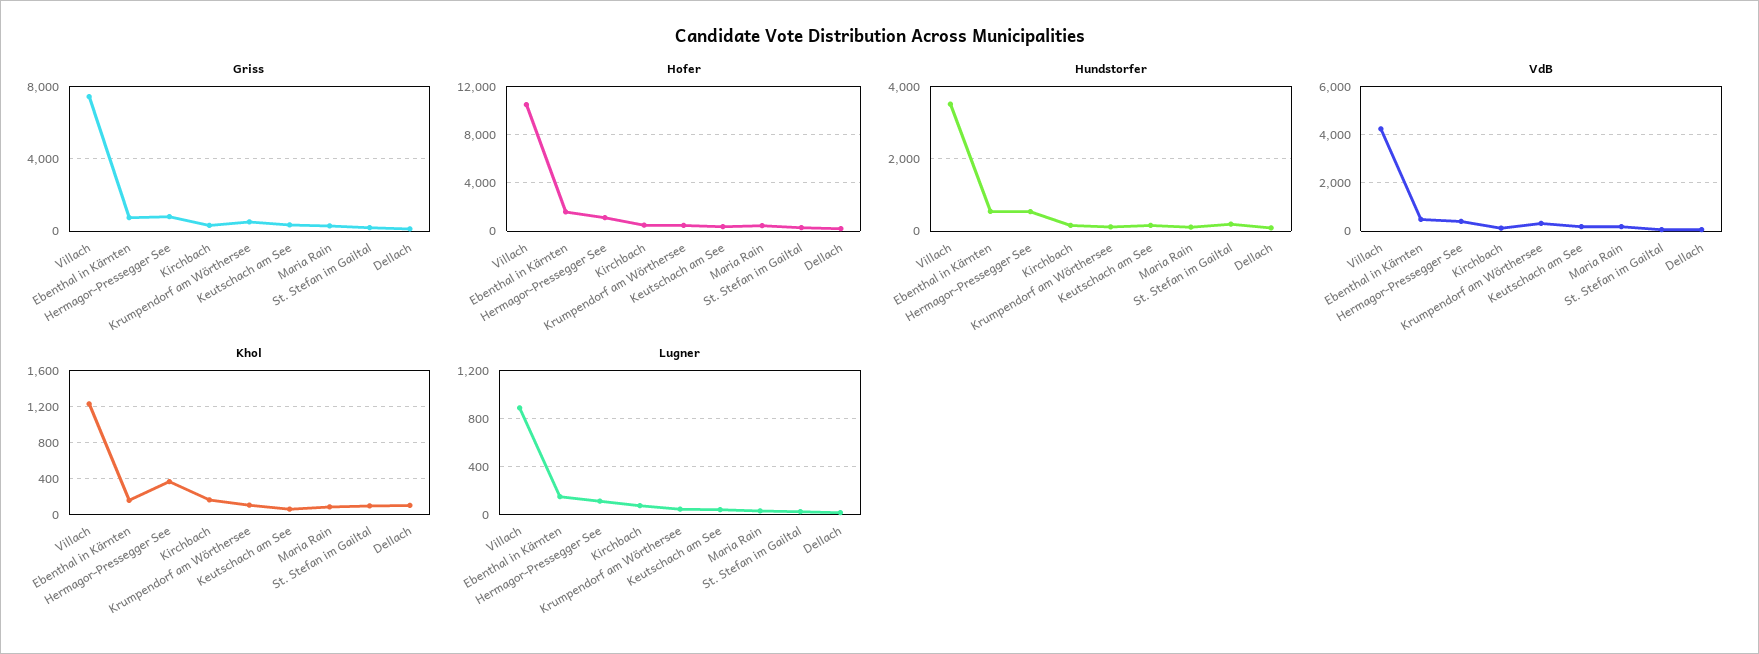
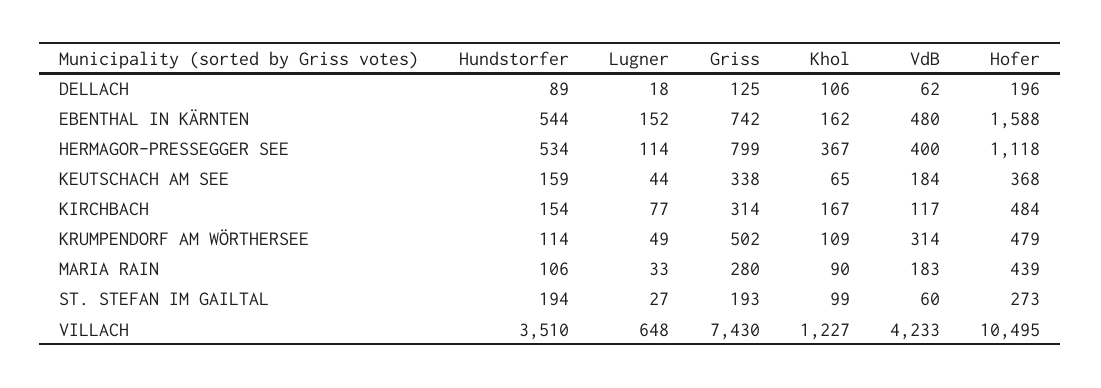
Lugner, Villach: 900 -> 648

